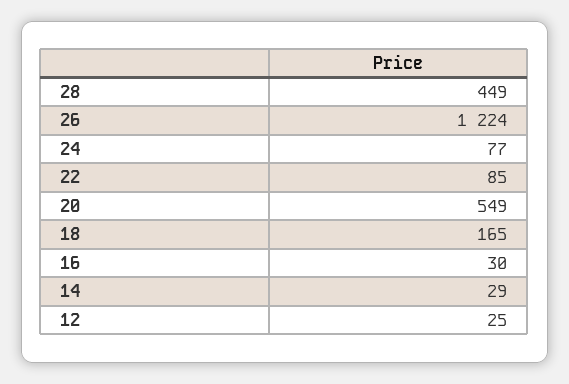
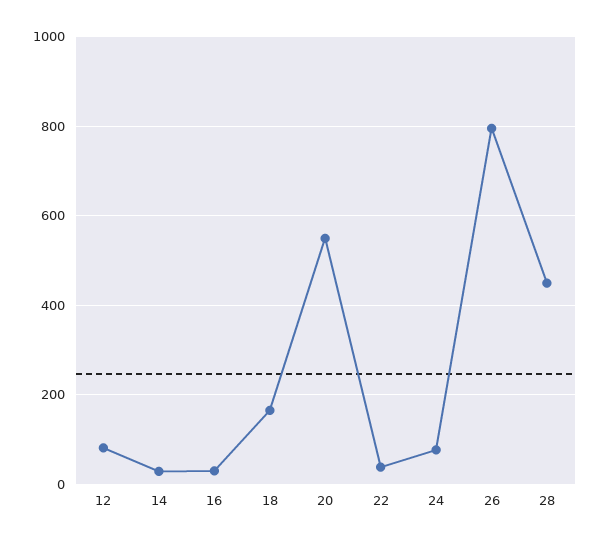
26: 1224 -> 800
22: 85 -> 40
12: 25 -> 80

